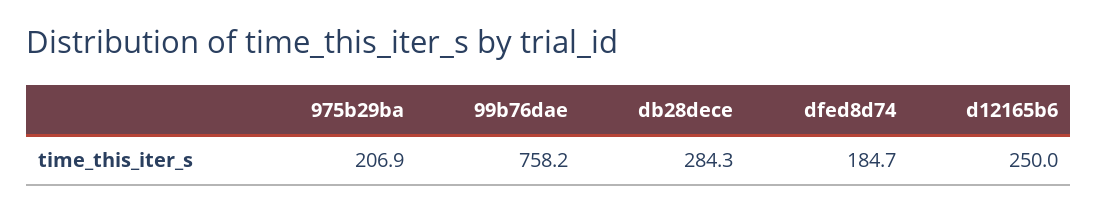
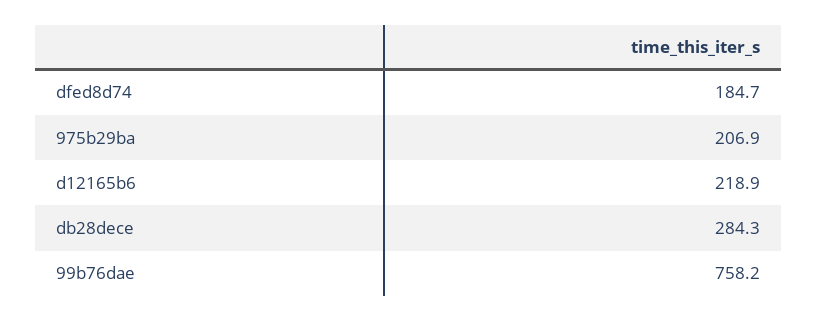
d12165b6: 250 -> 218.9

